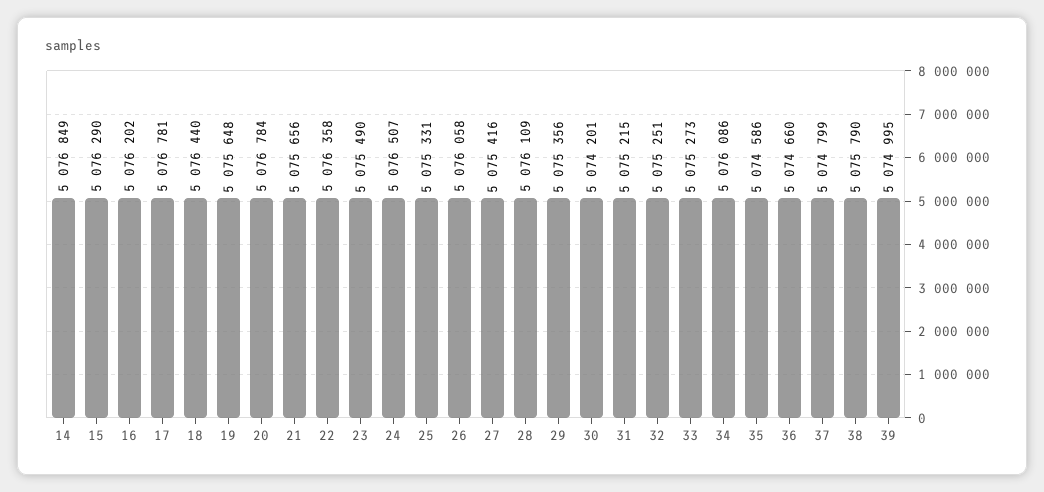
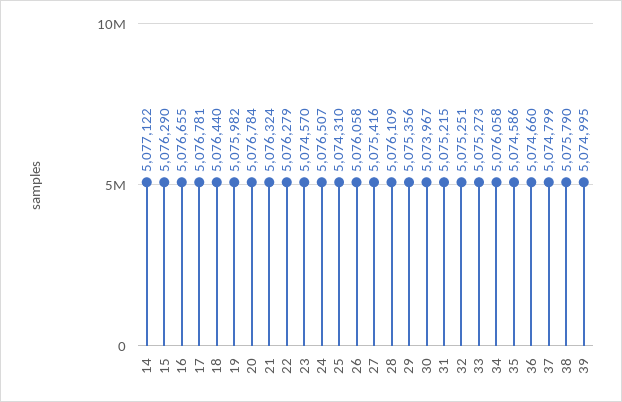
14: 5076849 -> 5077122
16: 5076202 -> 5076655
19: 5075648 -> 5075982
21: 5075656 -> 5076324
22: 5076358 -> 5076279
23: 5075490 -> 5074570
25: 5075331 -> 5074310
30: 5074201 -> 5073967
34: 5076086 -> 5076058

